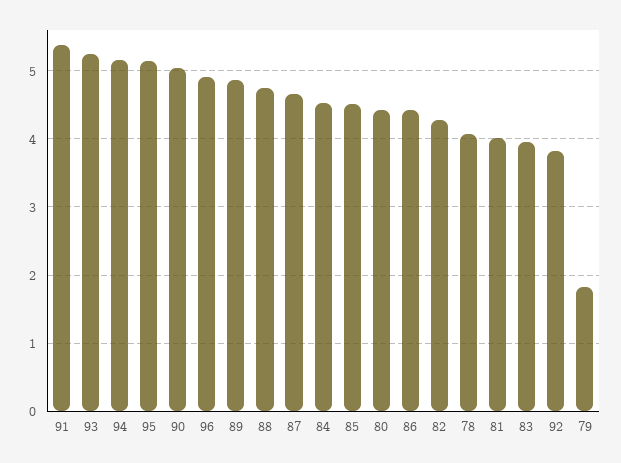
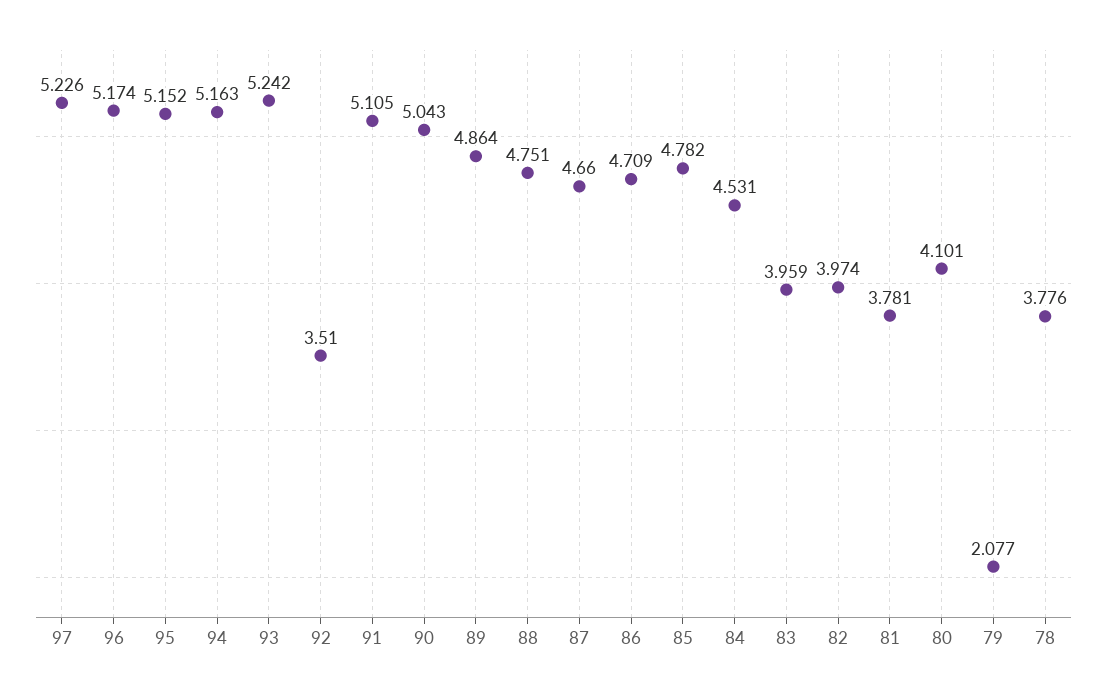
91: 5.4 -> 5.105
96: 4.9 -> 5.174
85: 4.5 -> 4.782
80: 4.4 -> 4.101
86: 4.4 -> 4.709
82: 4.3 -> 3.974
78: 4.1 -> 3.776
81: 4 -> 3.781
92: 3.8 -> 3.51
79: 1.8 -> 2.077
97: none -> 5.226

